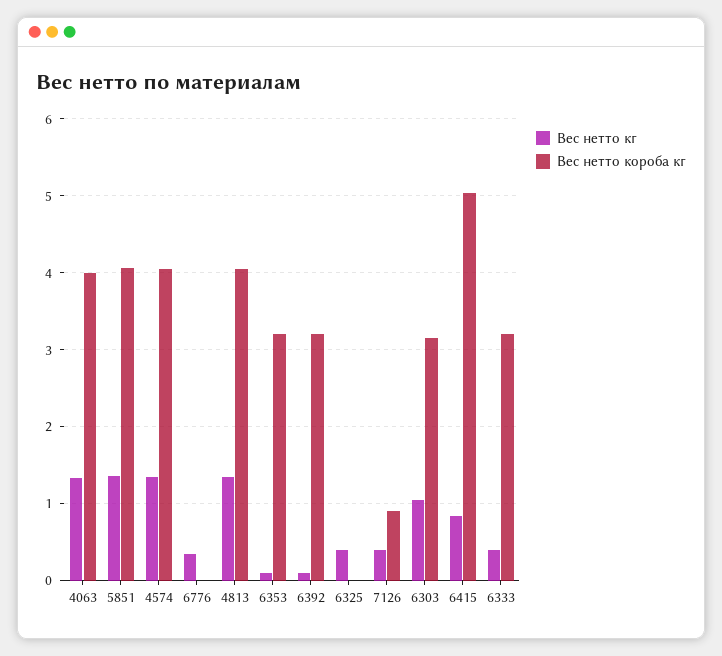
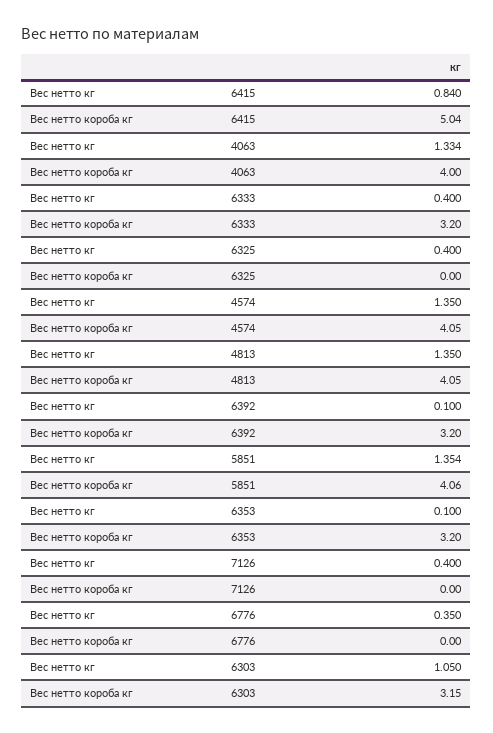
Вес нетто короба кг, 7126: 0.9 -> 0

